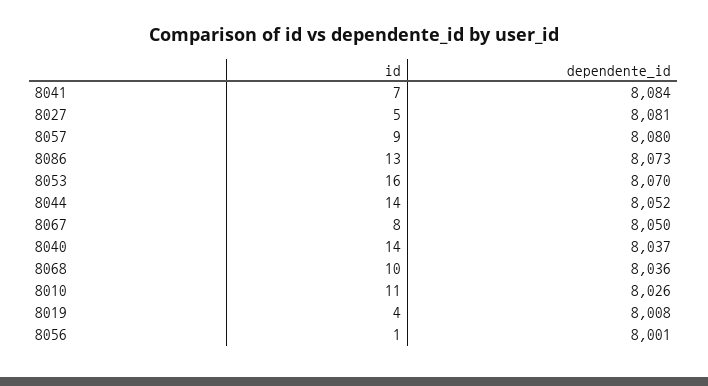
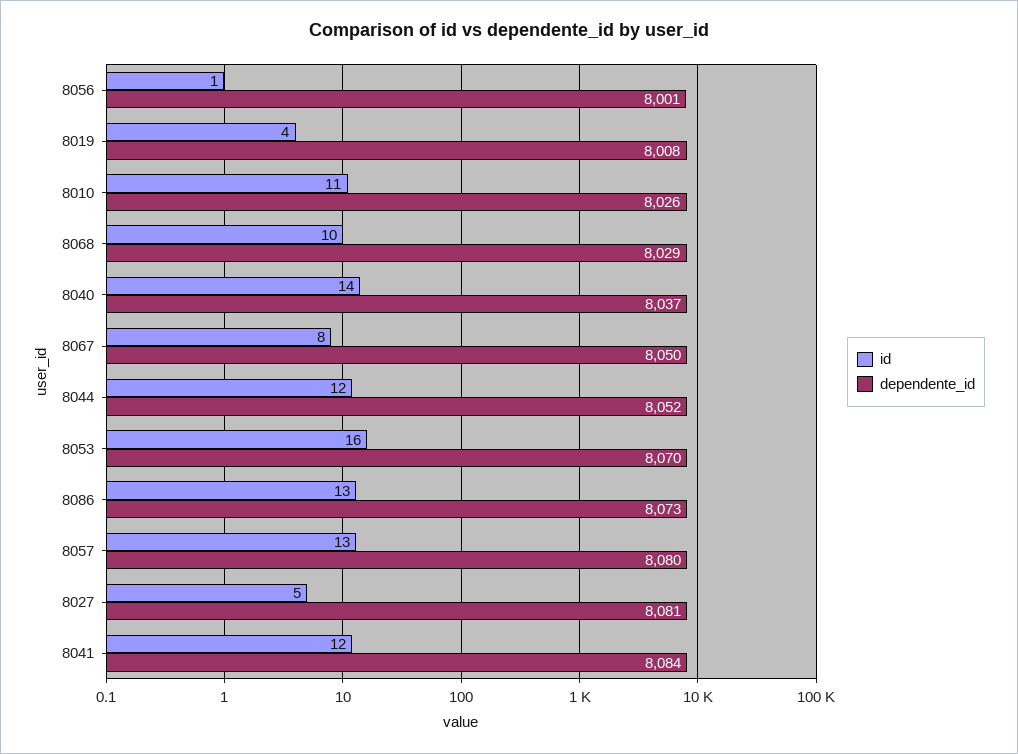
id, 8041: 7 -> 12
id, 8057: 9 -> 13
id, 8044: 14 -> 12
dependente_id, 8068: 8036 -> 8029

